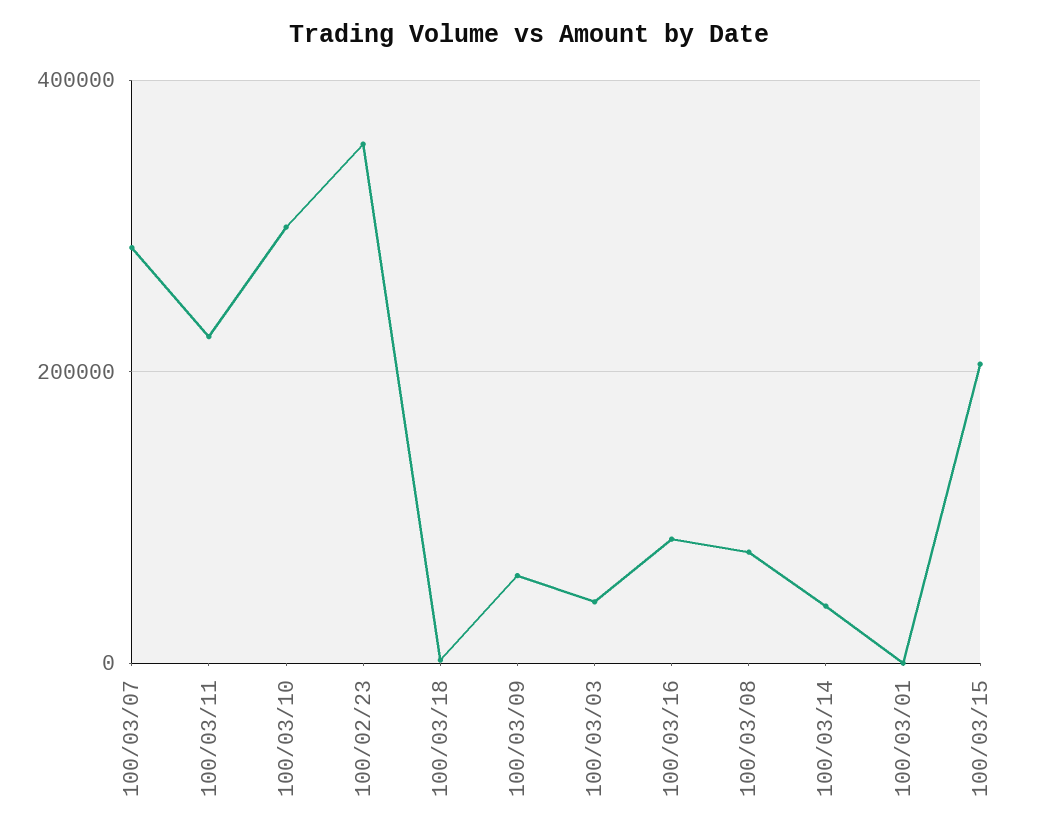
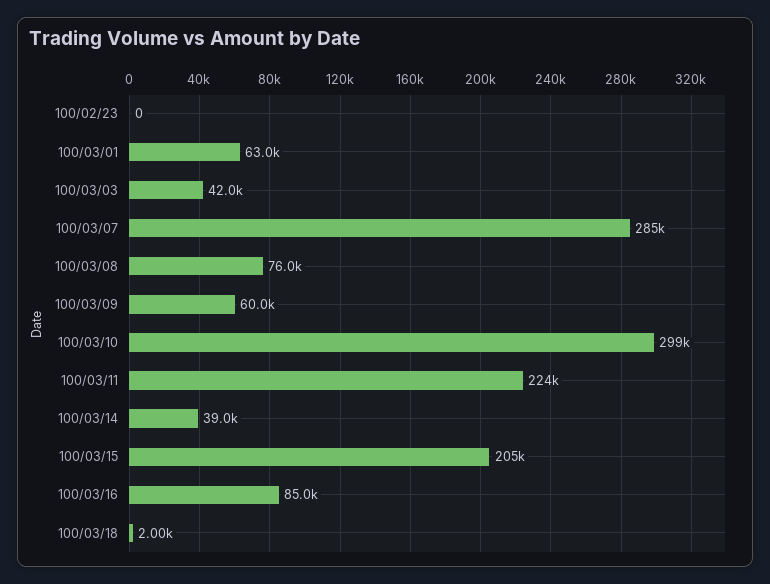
100/02/23: 360000 -> 0
100/03/01: 0 -> 63000

